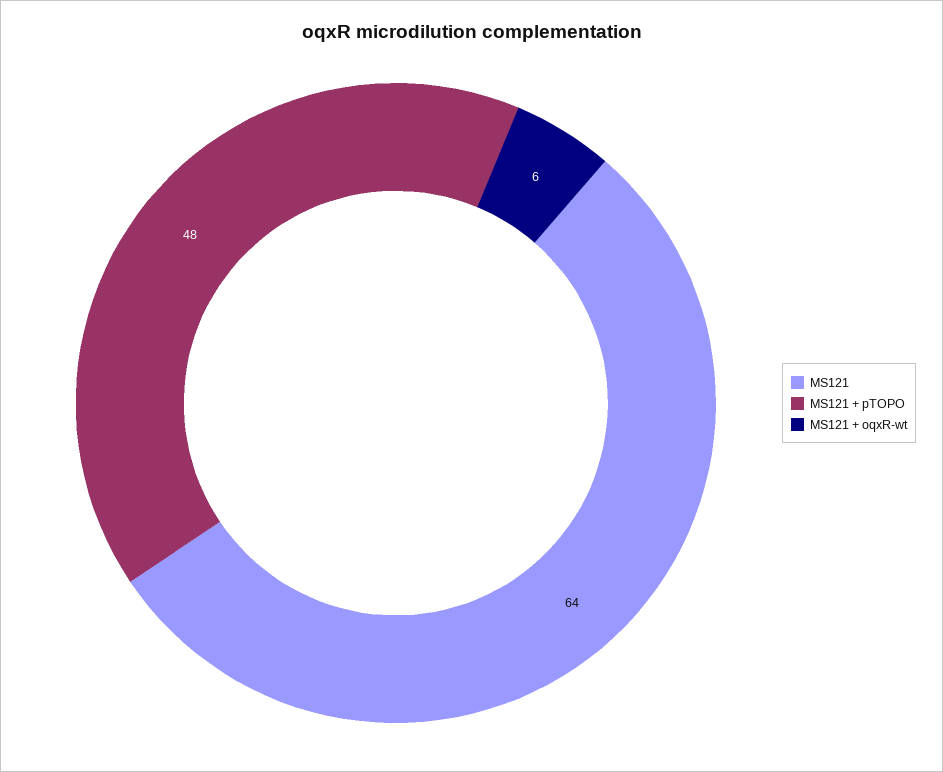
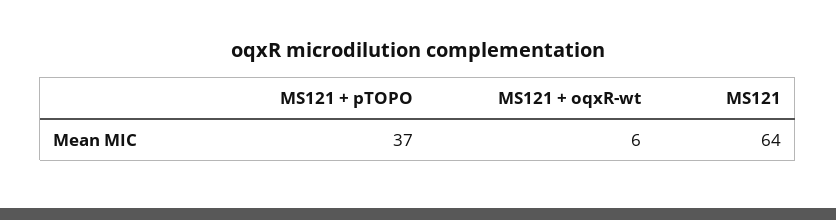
MS121 + pTOPO: 48 -> 37

